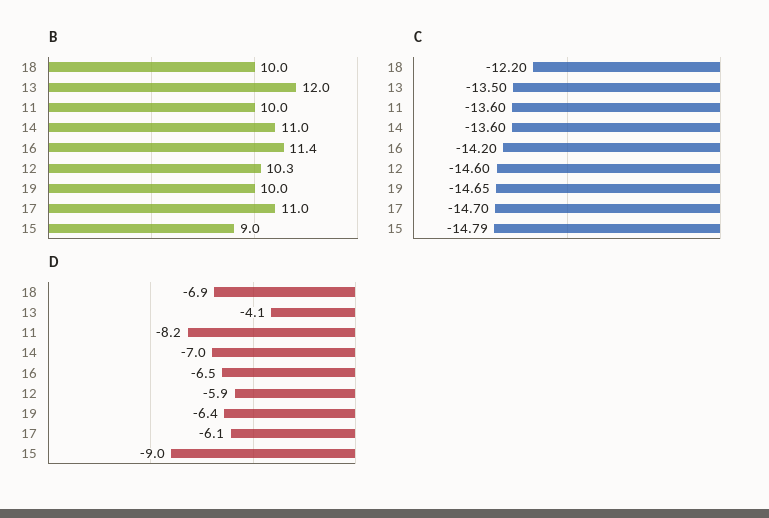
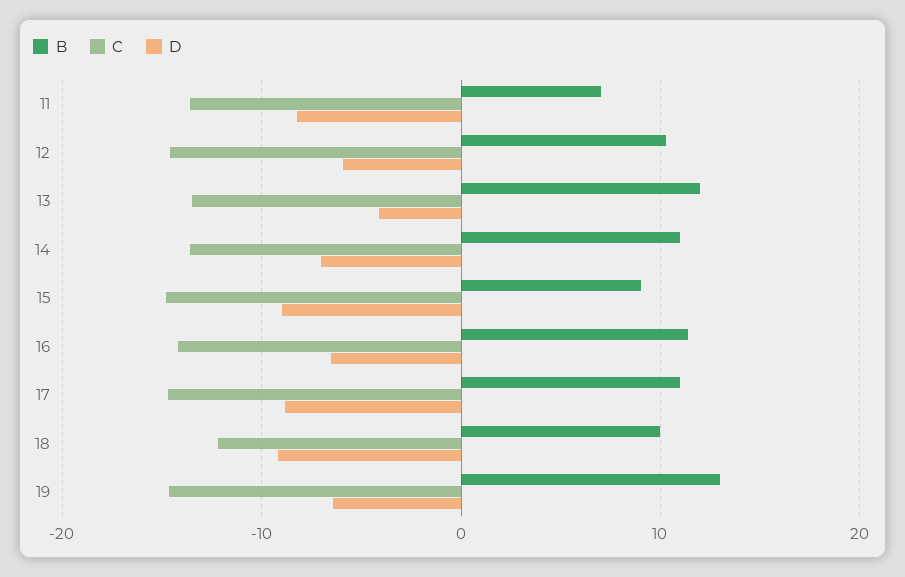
B, 11: 10 -> 7
B, 19: 10 -> 13
D, 18: -6.9 -> -9
D, 17: -6.1 -> -9

